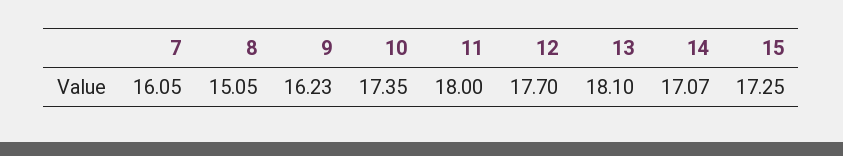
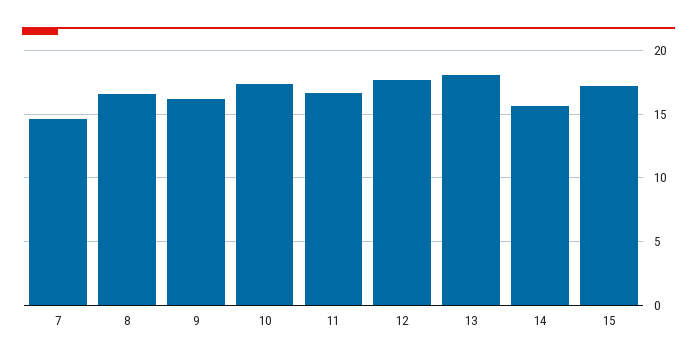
7: 16.05 -> 14.5
8: 15.05 -> 16.5
11: 18 -> 16.5
14: 17.07 -> 15.5

